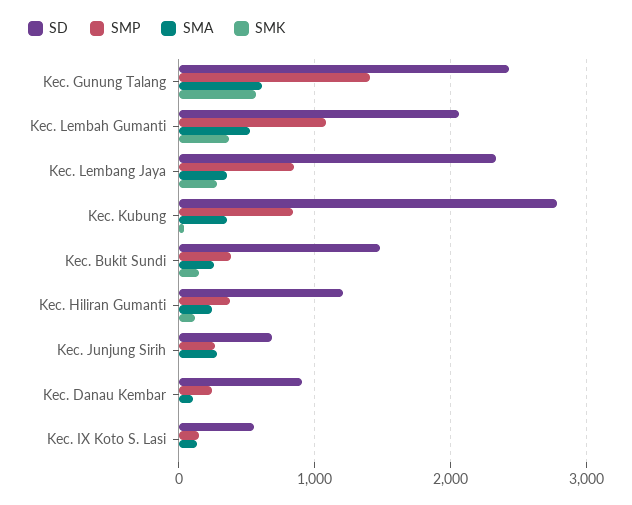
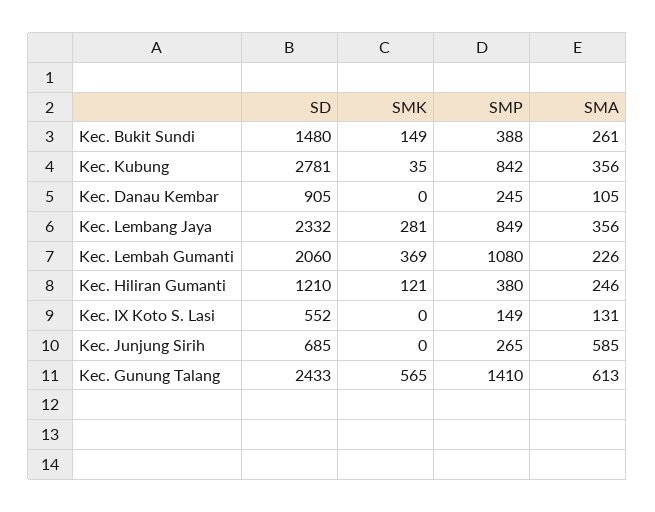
SMA, Kec. Lembah Gumanti: 500 -> 226
SMA, Kec. Junjung Sirih: 300 -> 585

